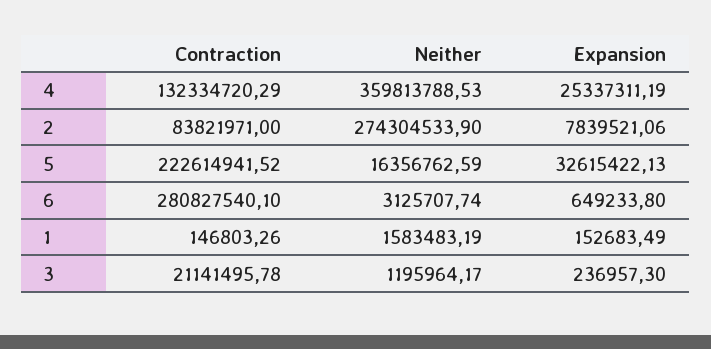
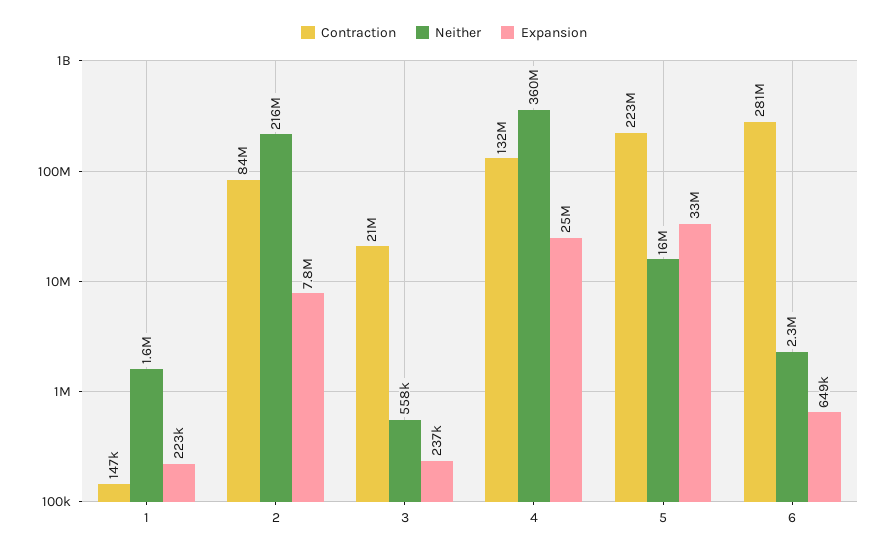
Neither, 2: 274304533.9 -> 216000000
Neither, 6: 3125707.74 -> 2300000
Expansion, 1: 152683.49 -> 223000
Neither, 3: 1195964.17 -> 558000

